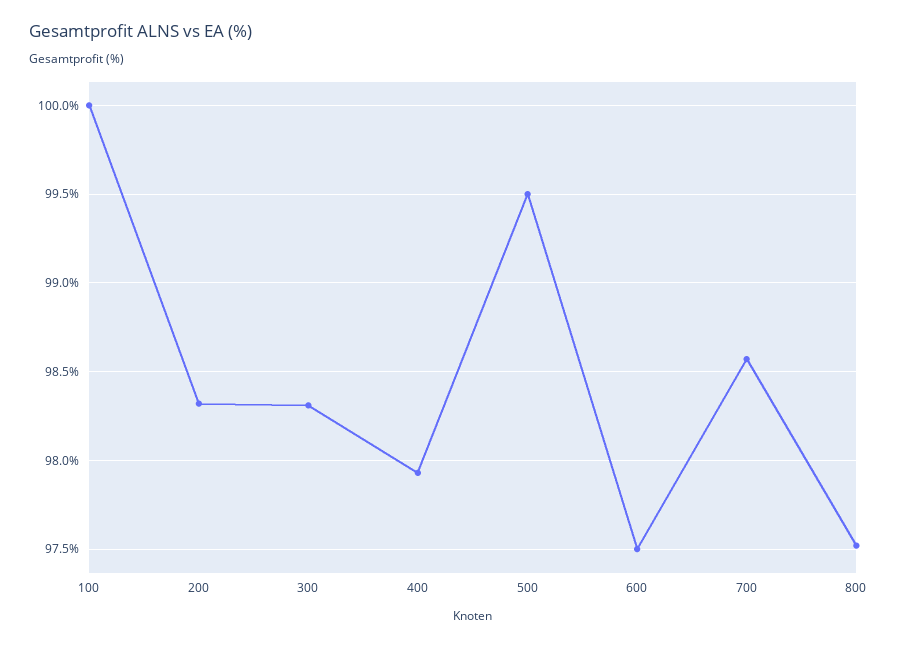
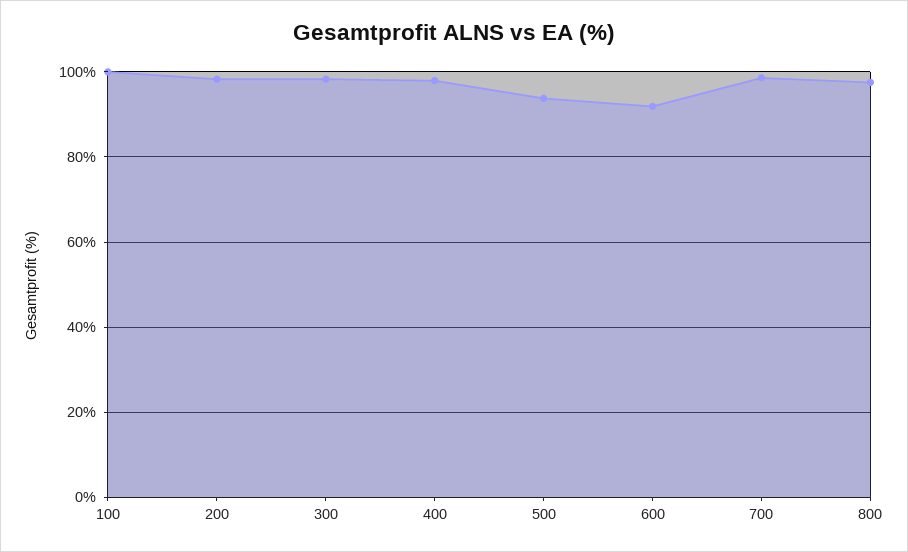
500: 99.5 -> 94
600: 97.5 -> 92

